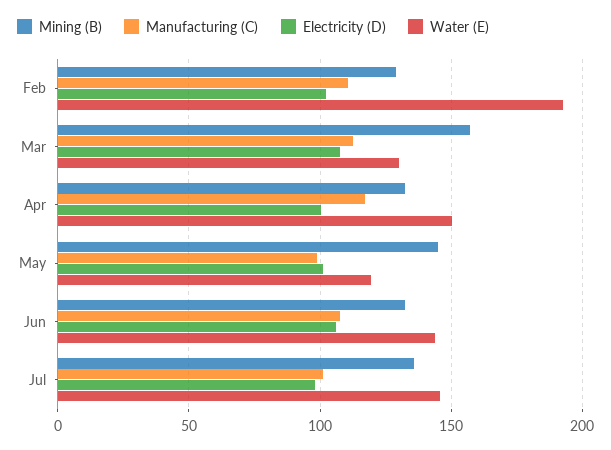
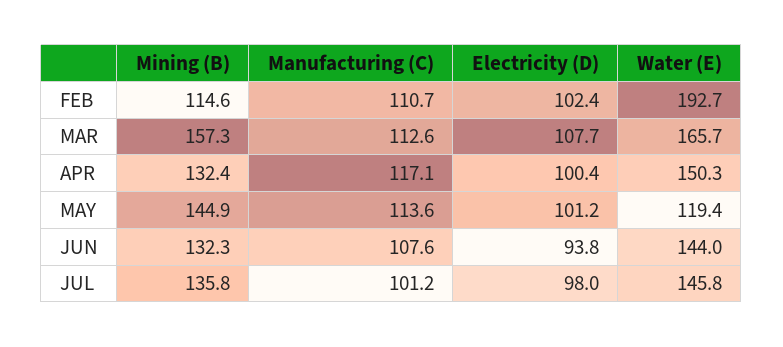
Mining (B), Feb: 130 -> 114.6
Water (E), Mar: 130 -> 165.7
Manufacturing (C), May: 100 -> 113.6
Electricity (D), Jun: 105 -> 93.8

